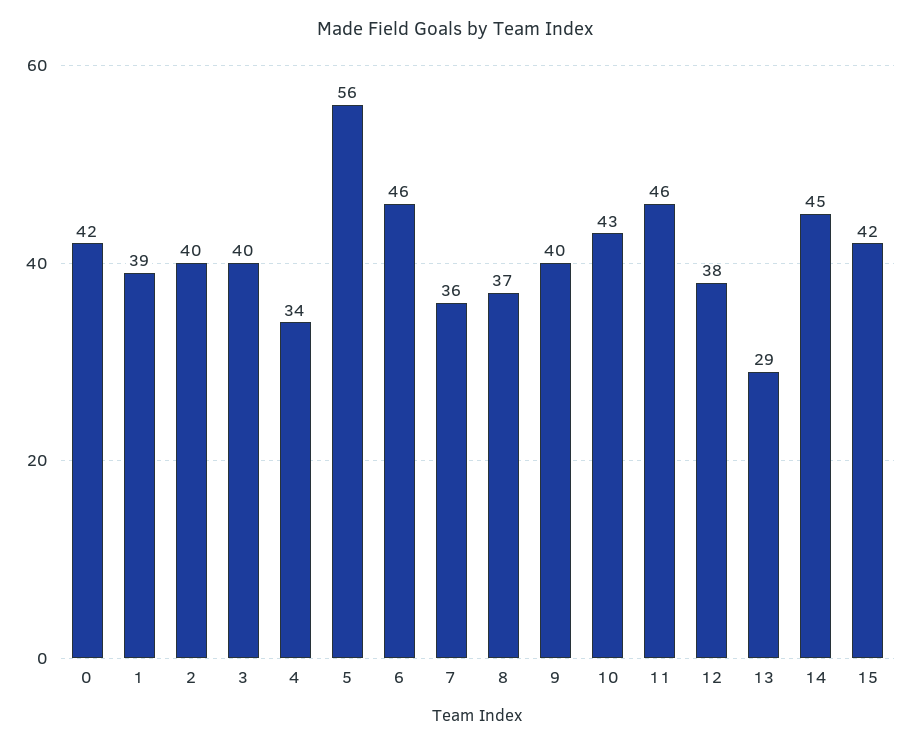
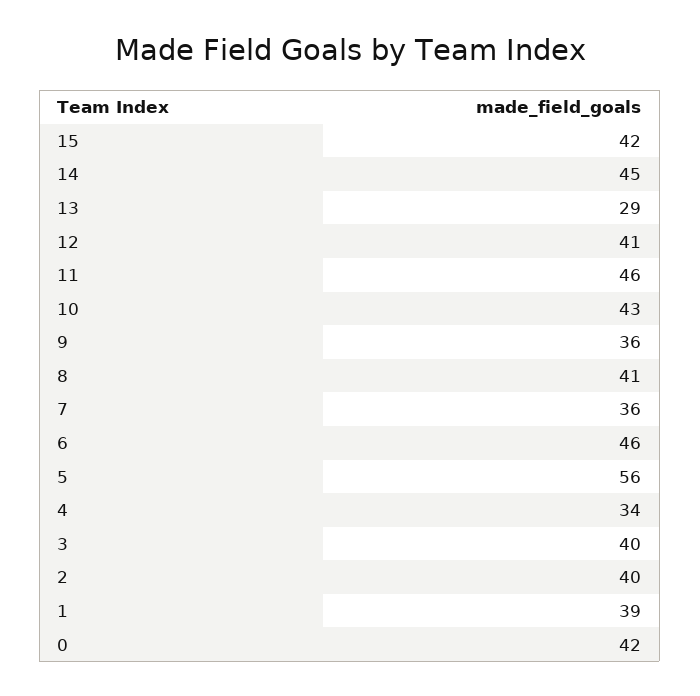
8: 37 -> 41
9: 40 -> 36
12: 38 -> 41

